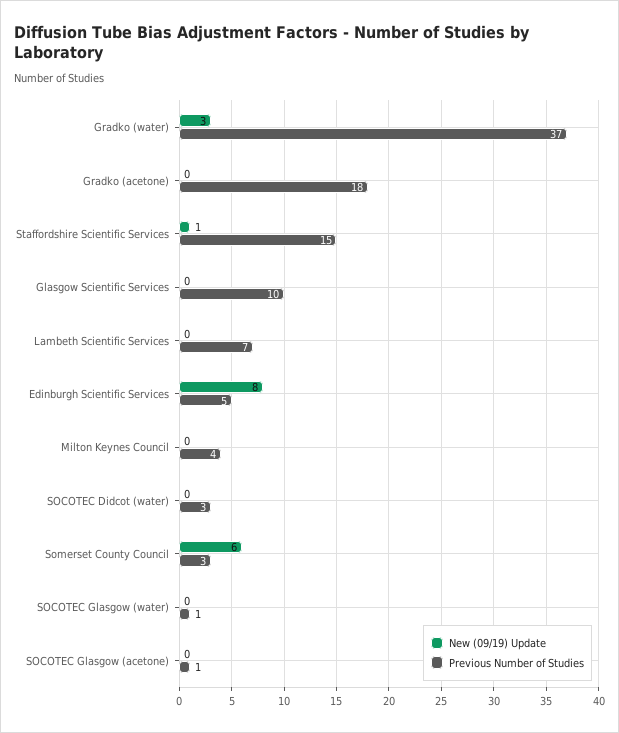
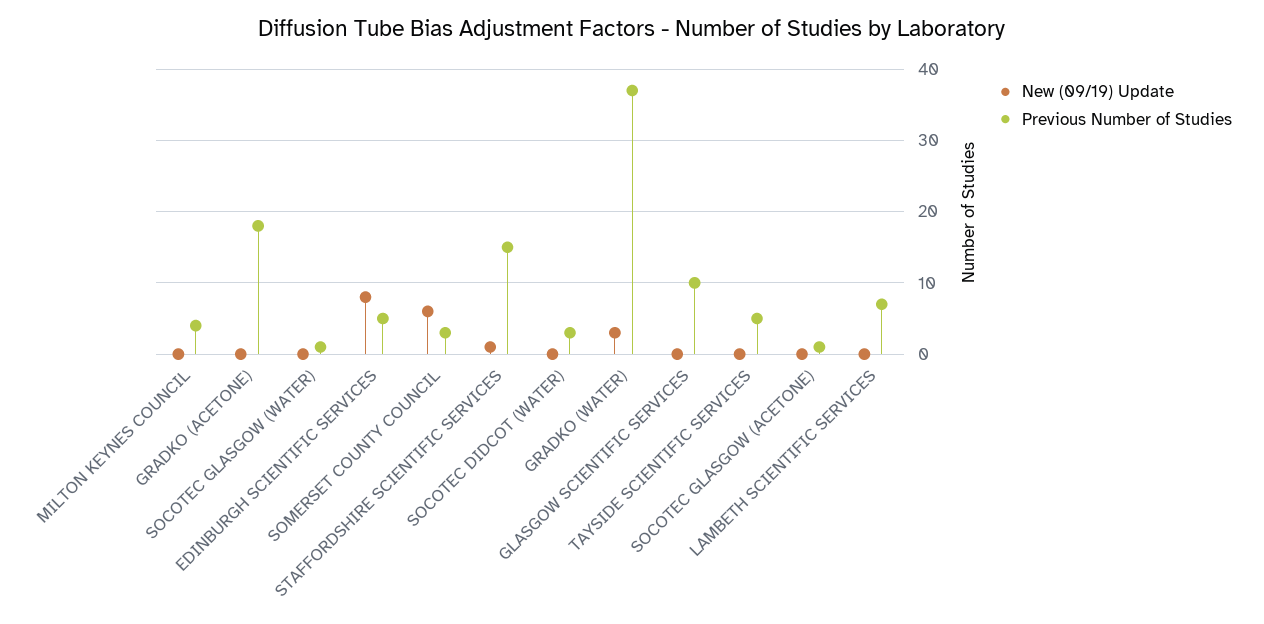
New (09/19) Update, TAYSIDE SCIENTIFIC SERVICES: none -> 0
Previous Number of Studies, TAYSIDE SCIENTIFIC SERVICES: none -> 5

